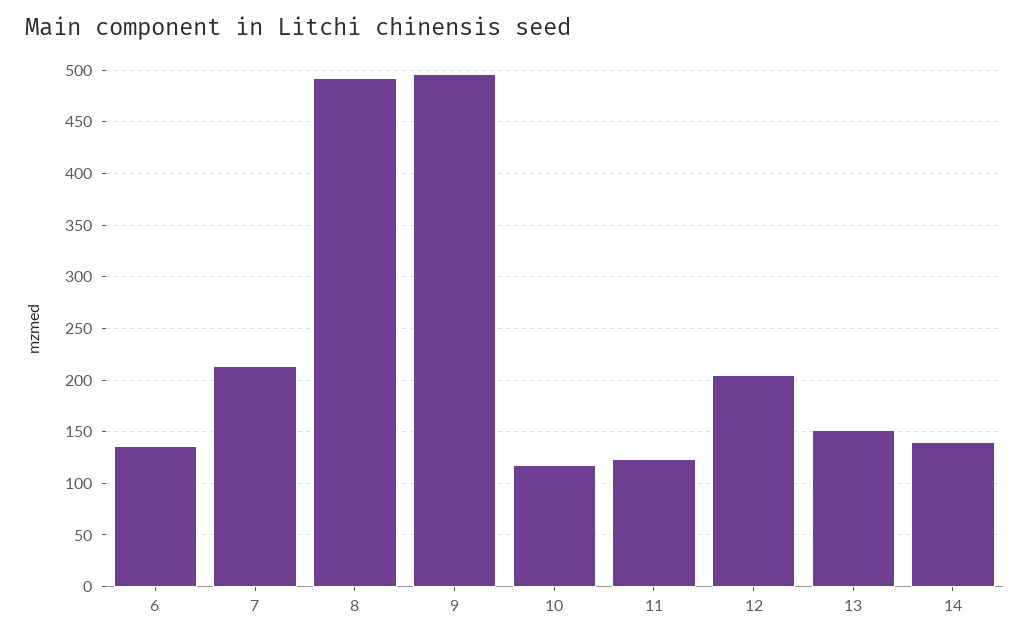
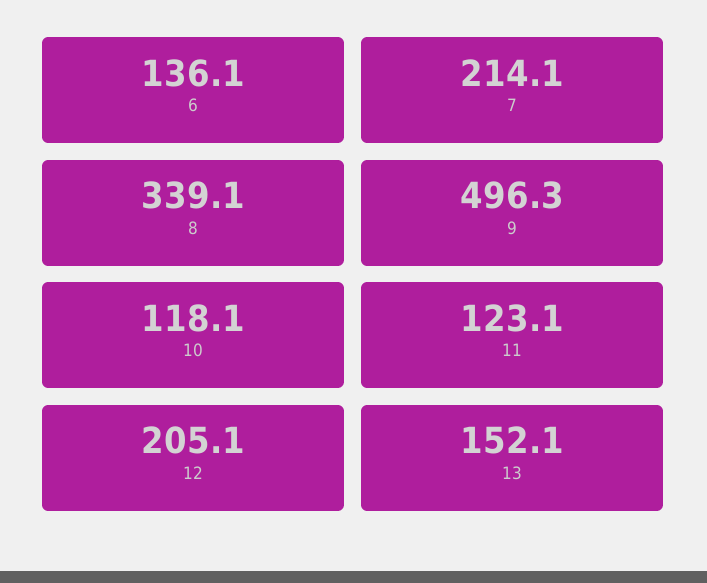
8: 490 -> 339.1
14: 140 -> none

